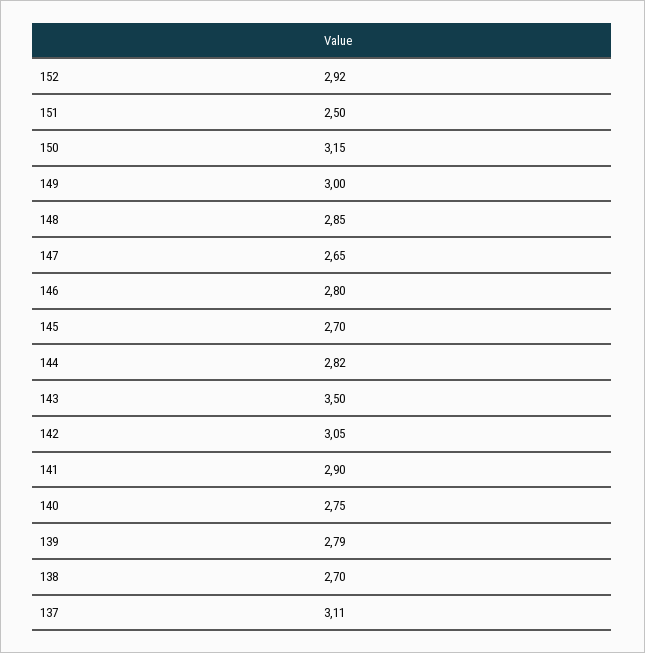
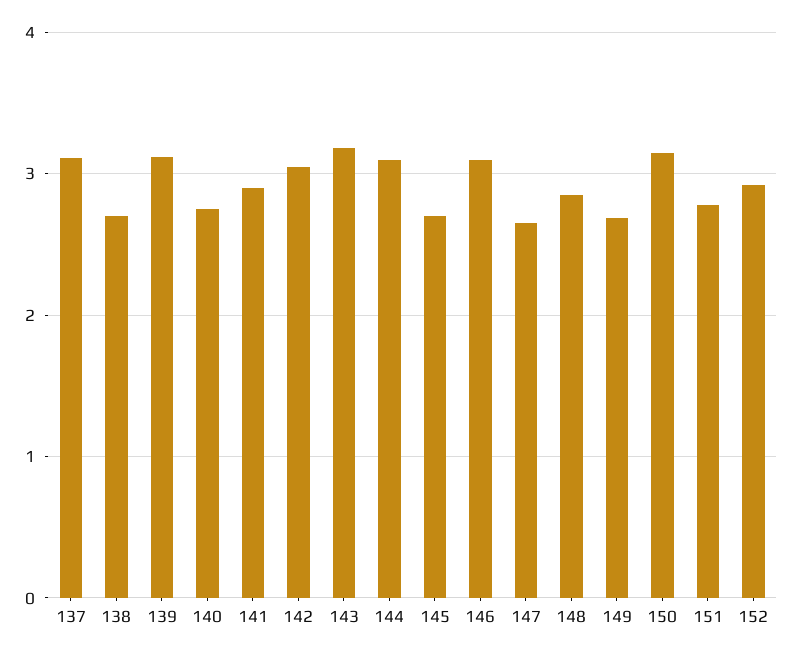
151: 2.5 -> 2.8
149: 3 -> 2.7
146: 2.8 -> 3.1
144: 2.82 -> 3.1
143: 3.5 -> 3.2
139: 2.79 -> 3.1

